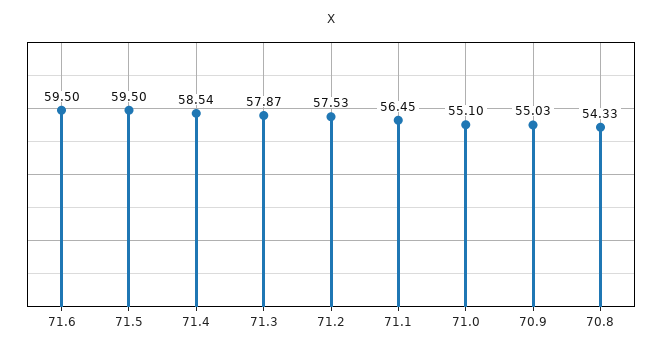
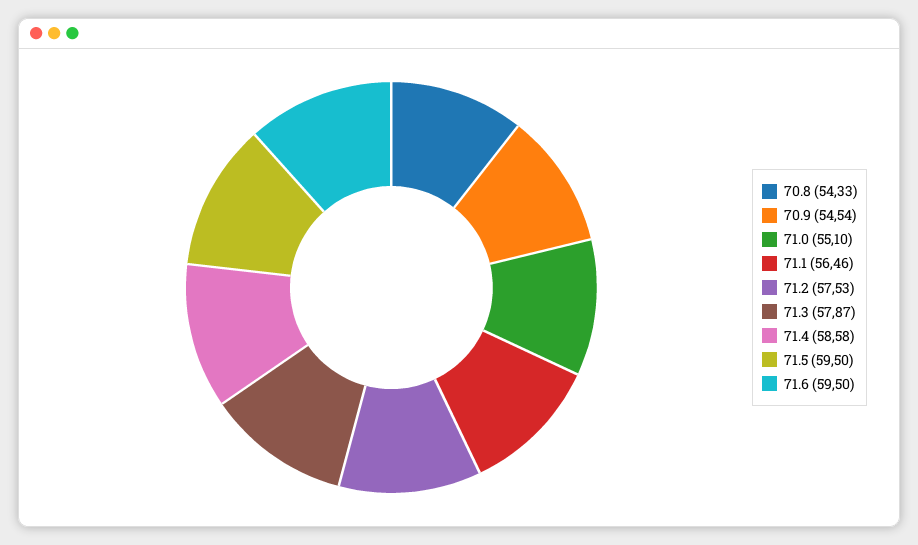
71.4: 58.54 -> 58.58
71.1: 56.45 -> 56.46
70.9: 55.03 -> 54.54

